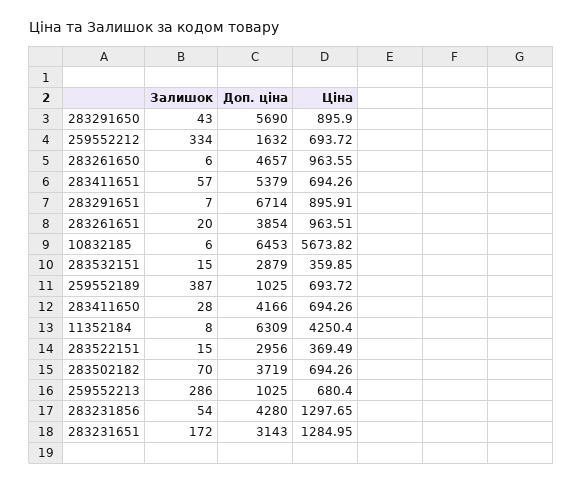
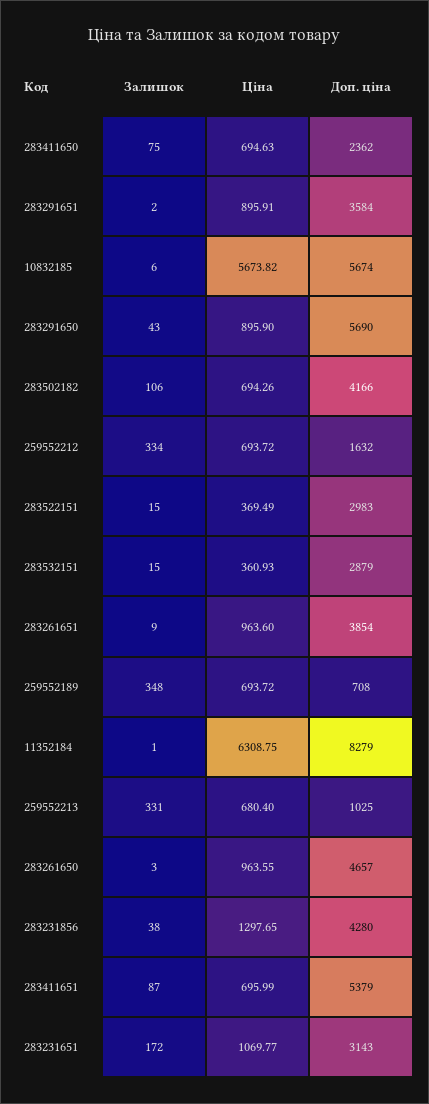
Залишок, 283261650: 6 -> 3
Залишок, 283411651: 57 -> 87
Ціна, 283411651: 694.26 -> 695.99
Залишок, 283291651: 7 -> 2
Доп. ціна, 283291651: 6714 -> 3584
Залишок, 283261651: 20 -> 9
Ціна, 283261651: 963.51 -> 963.6
Доп. ціна, 10832185: 6453 -> 5674
Ціна, 283532151: 359.85 -> 360.93
Залишок, 259552189: 387 -> 348
Доп. ціна, 259552189: 1025 -> 708
Залишок, 283411650: 28 -> 75
Доп. ціна, 283411650: 4166 -> 2362
Ціна, 283411650: 694.26 -> 694.63
Залишок, 11352184: 8 -> 1
Доп. ціна, 11352184: 6309 -> 8279
Ціна, 11352184: 4250.4 -> 6308.75
Доп. ціна, 283522151: 2956 -> 2983
Залишок, 283502182: 70 -> 106
Доп. ціна, 283502182: 3719 -> 4166
Залишок, 259552213: 286 -> 331
Залишок, 283231856: 54 -> 38
Ціна, 283231651: 1284.95 -> 1069.77

